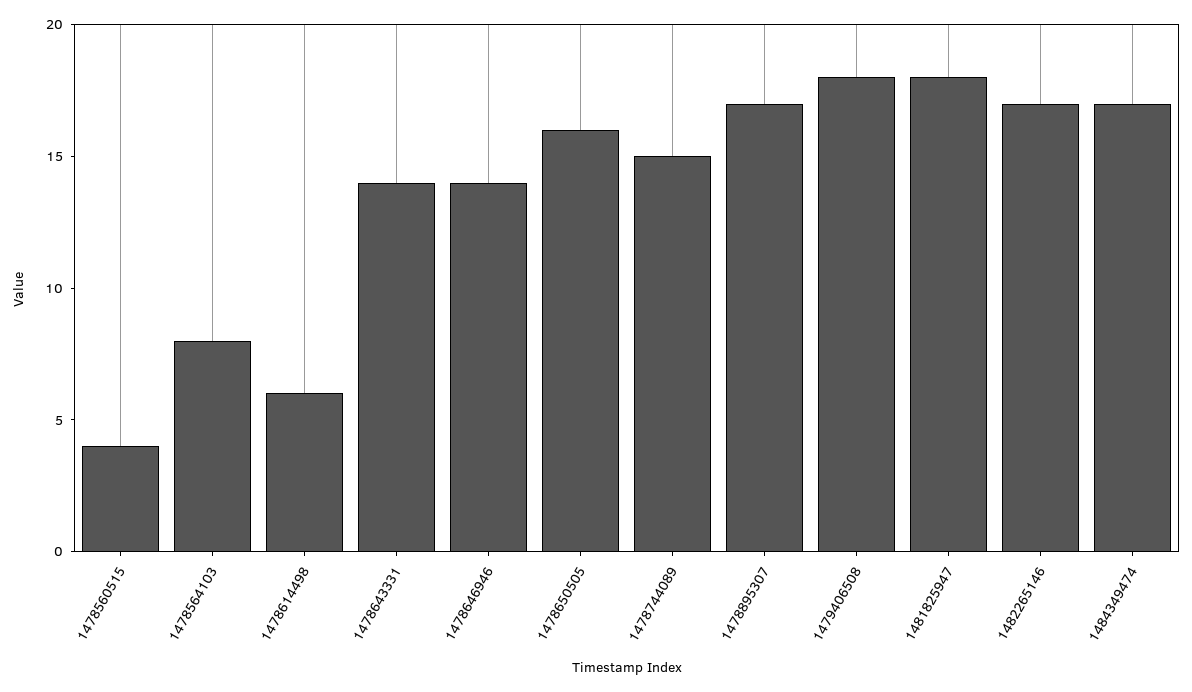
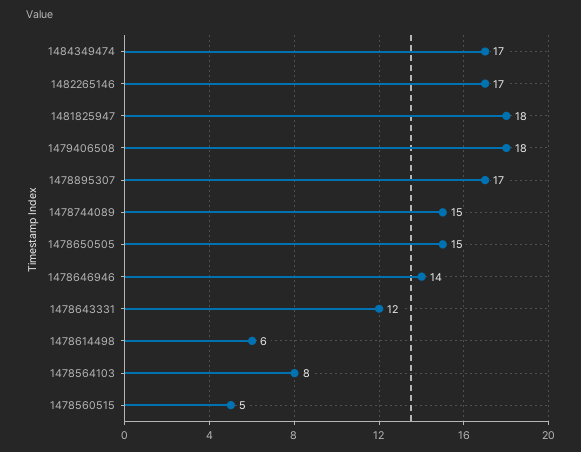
1478560515: 4 -> 5
1478643331: 14 -> 12
1478650505: 16 -> 15

